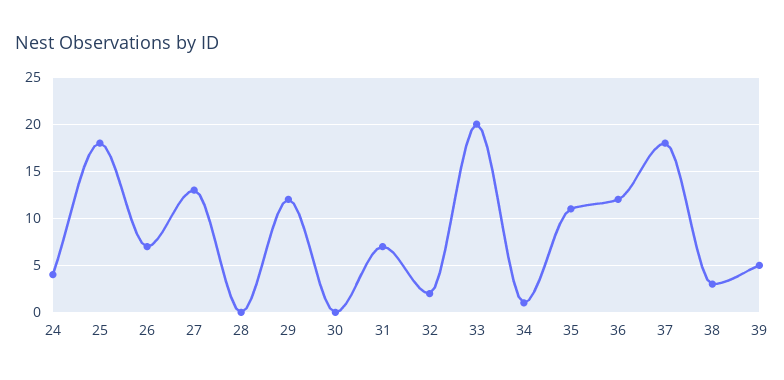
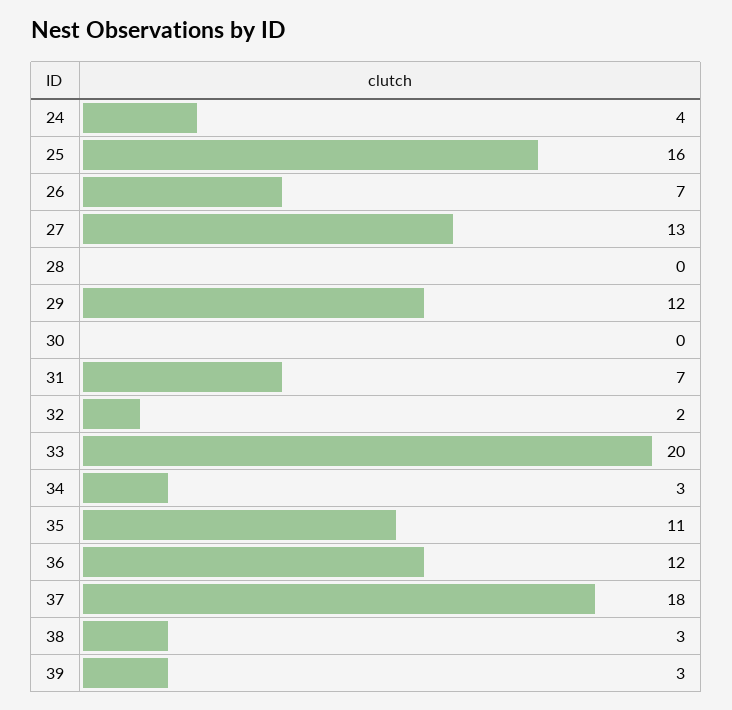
25: 18 -> 16
34: 1 -> 3
39: 5 -> 3

